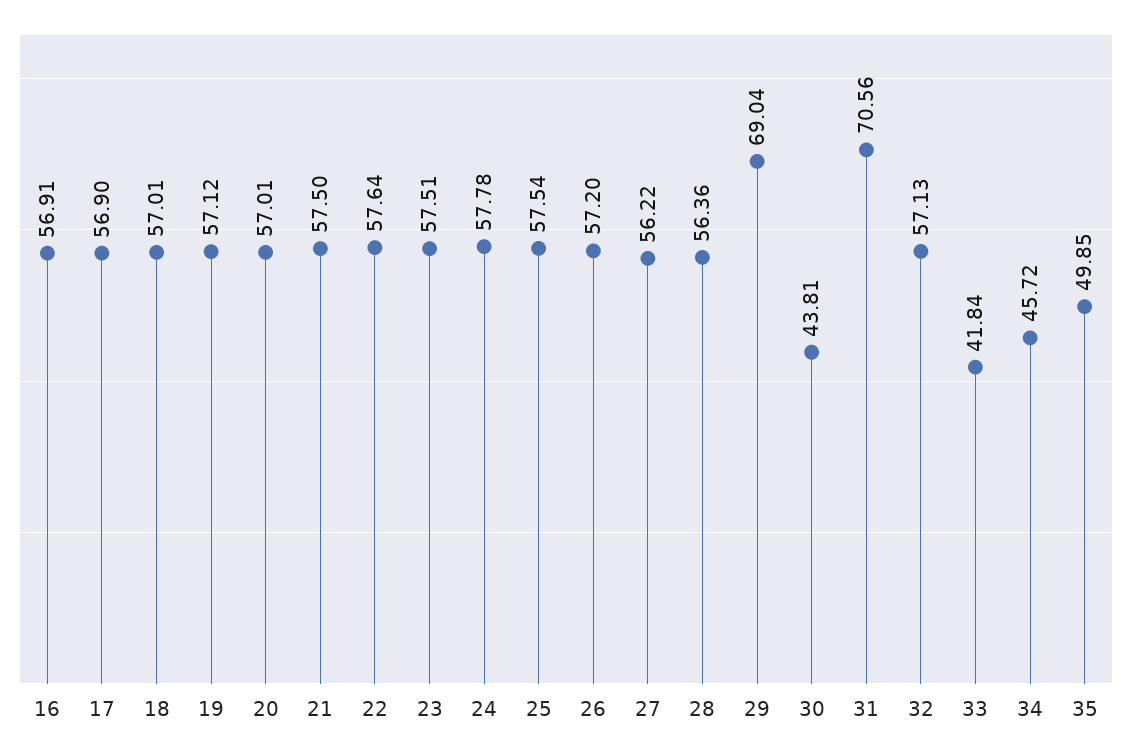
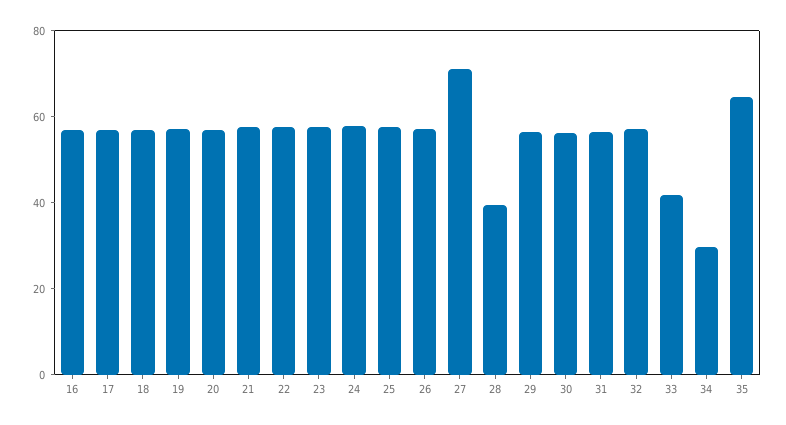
27: 56.22 -> 70
28: 56.36 -> 40
29: 69.04 -> 55
30: 43.81 -> 55
31: 70.56 -> 55
34: 45.72 -> 30
35: 49.85 -> 65

